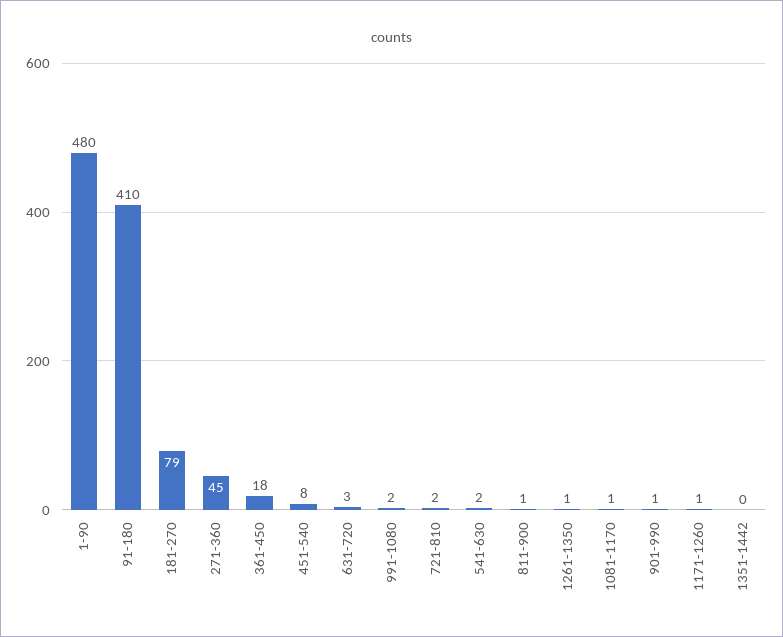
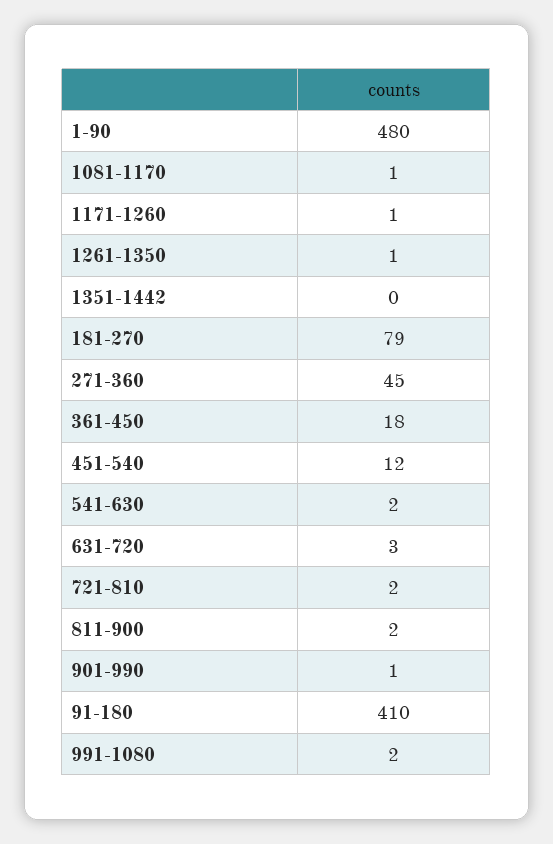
451-540: 8 -> 12
811-900: 1 -> 2

